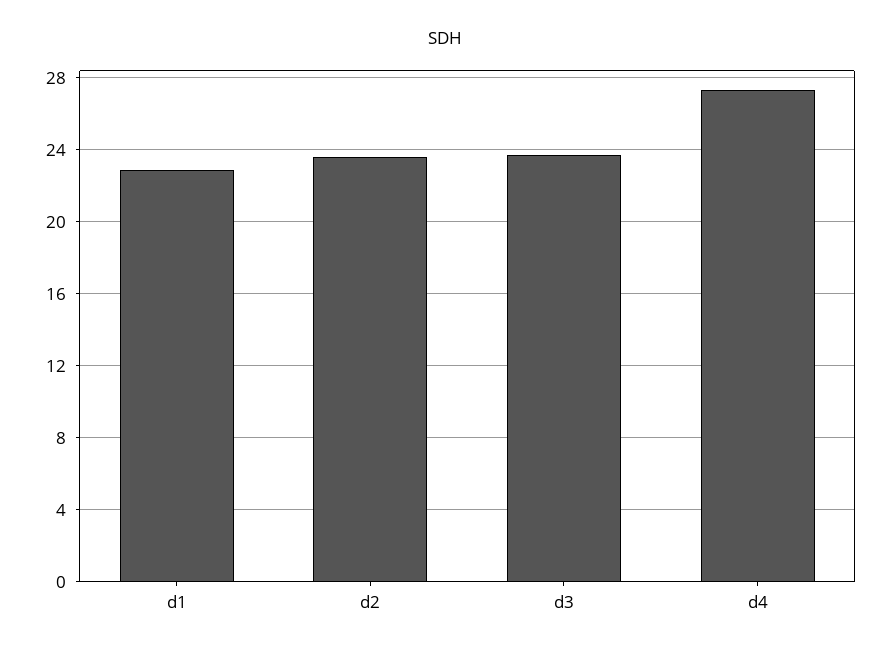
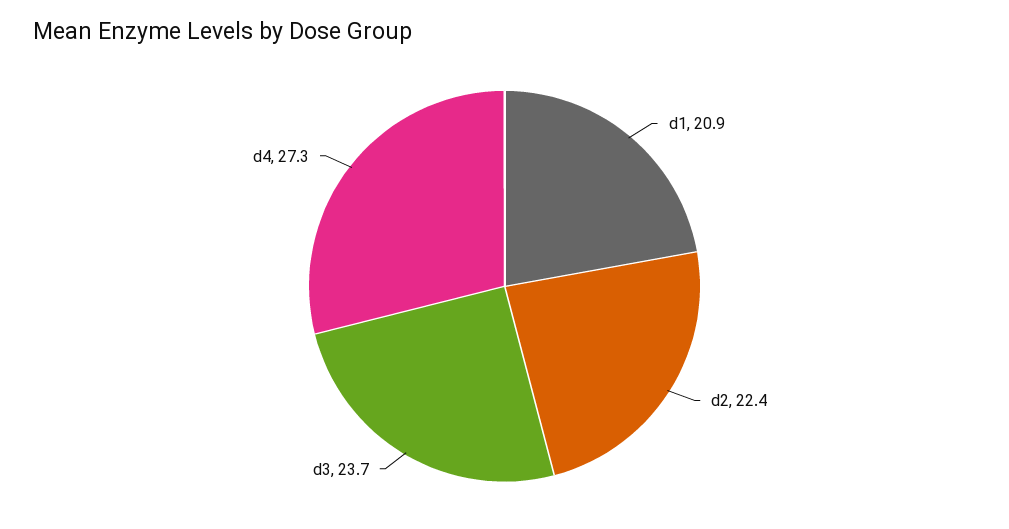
d1: 23 -> 20.9
d2: 23.5 -> 22.4

